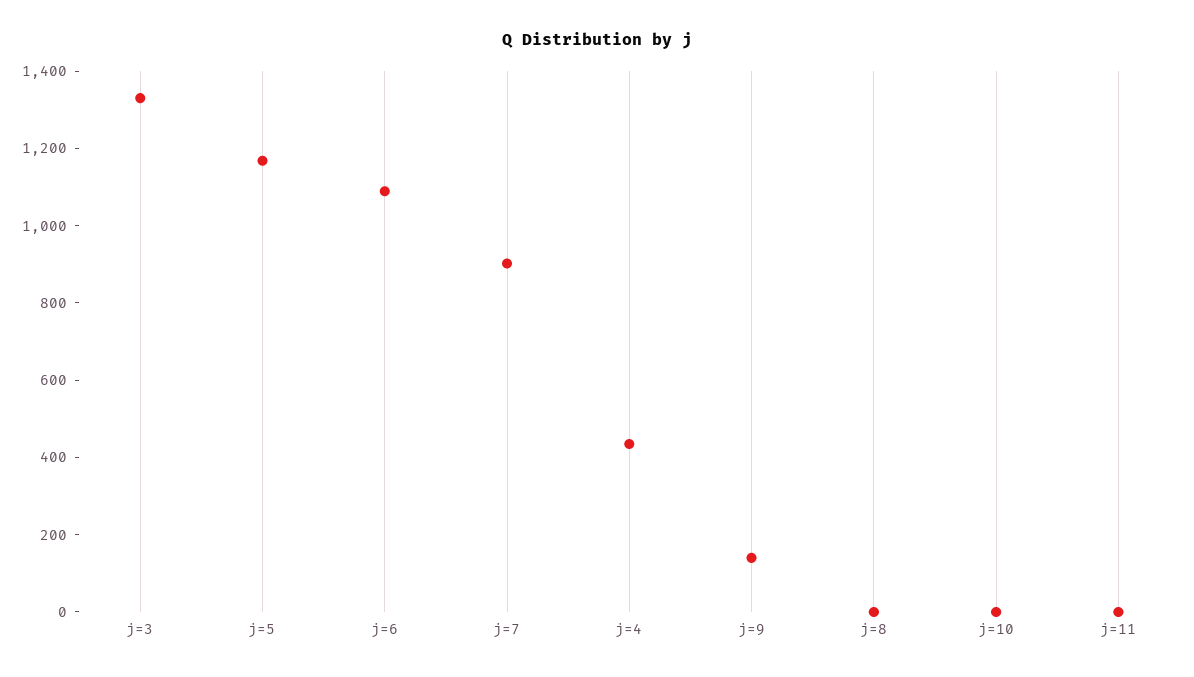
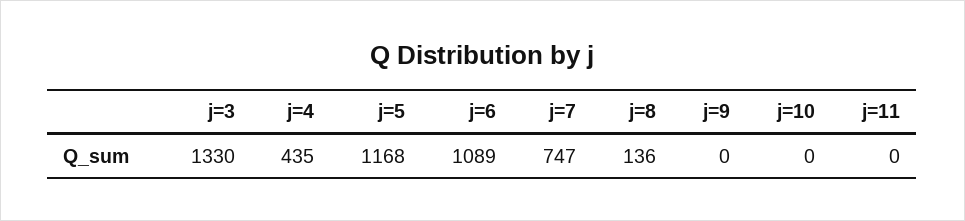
j=7: 900 -> 747
j=9: 150 -> 0
j=8: 0 -> 136

